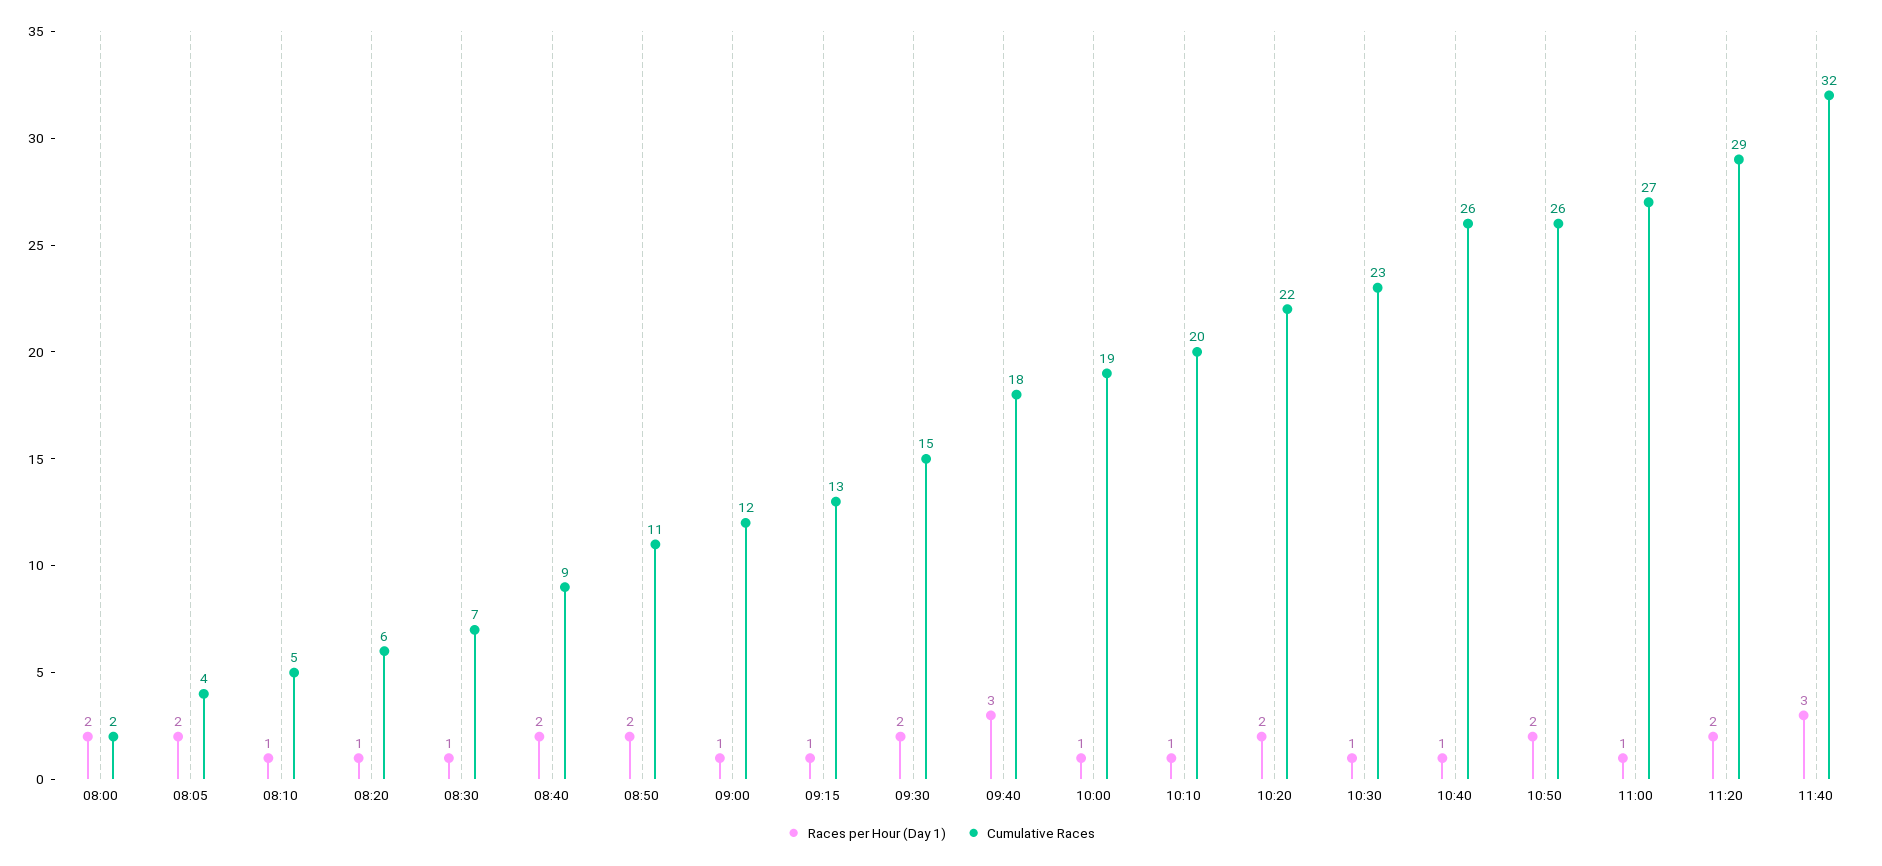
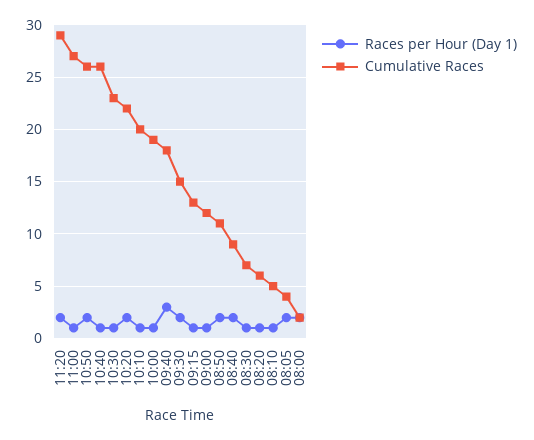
Races per Hour (Day 1), 11:40: 3 -> none
Cumulative Races, 11:40: 32 -> none

